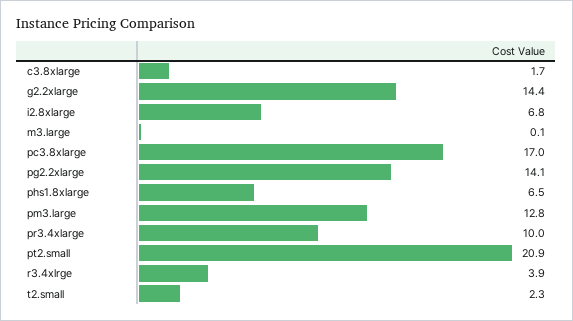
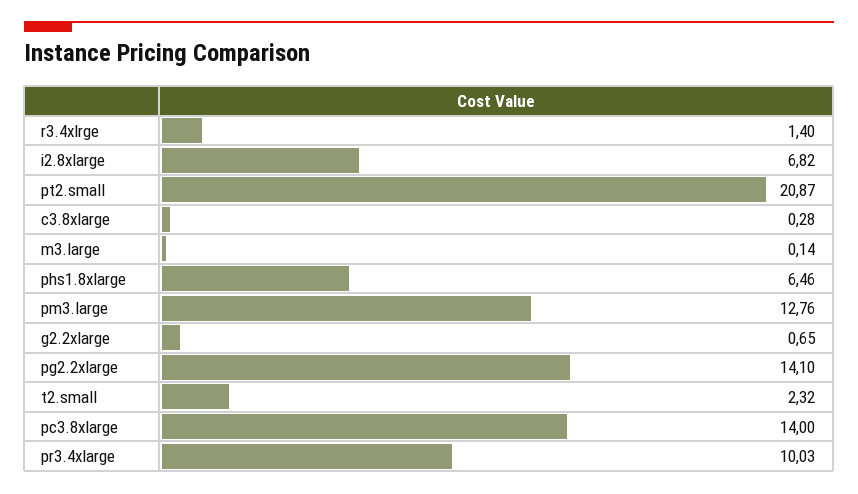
c3.8xlarge: 1.7 -> 0.28
g2.2xlarge: 14.4 -> 0.65
pc3.8xlarge: 17 -> 14
r3.4xlrge: 3.9 -> 1.4

